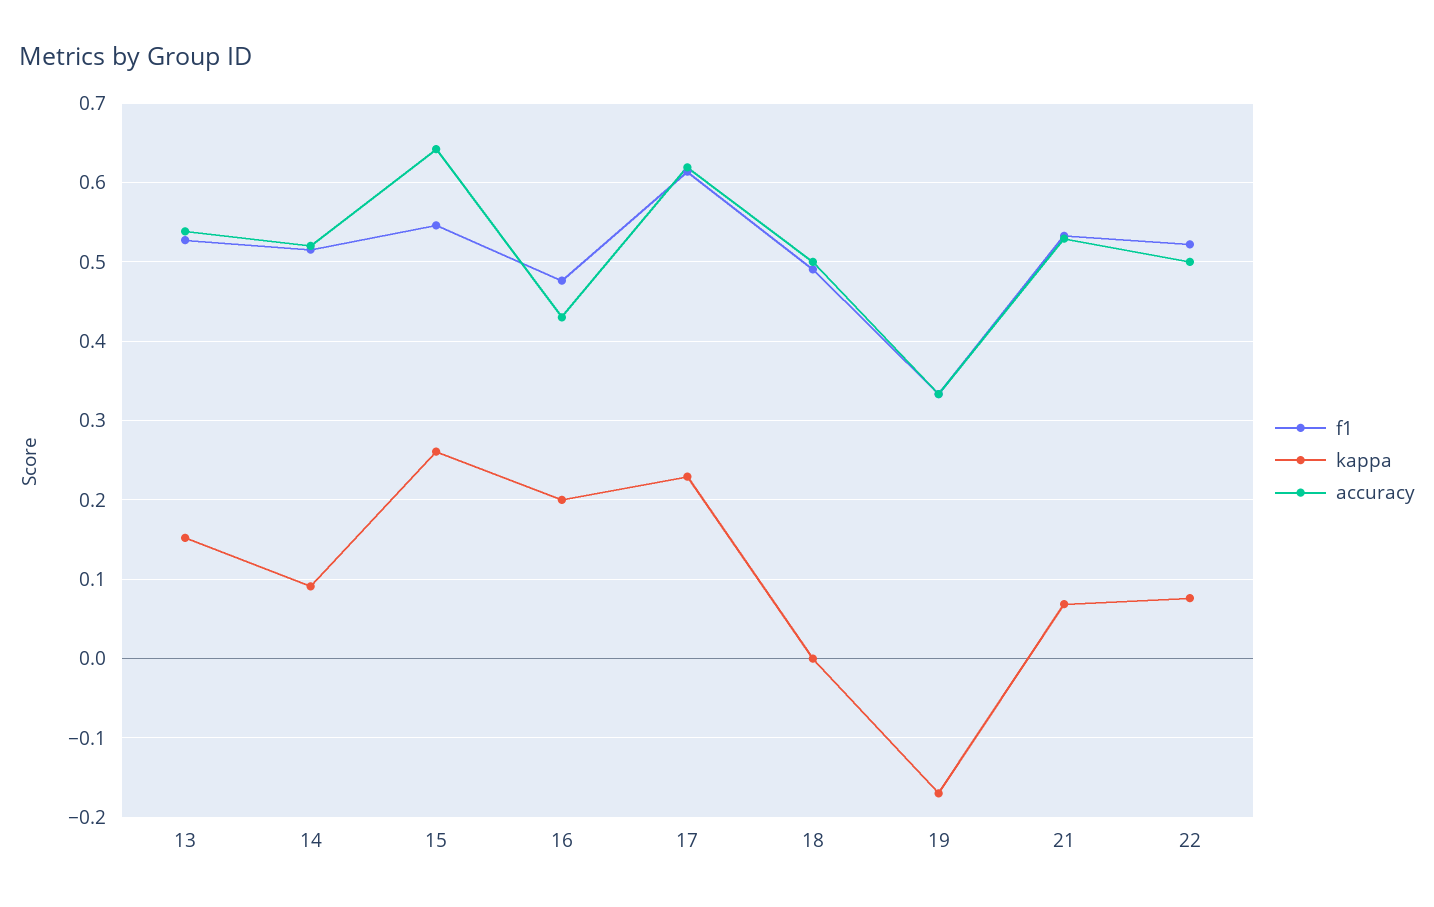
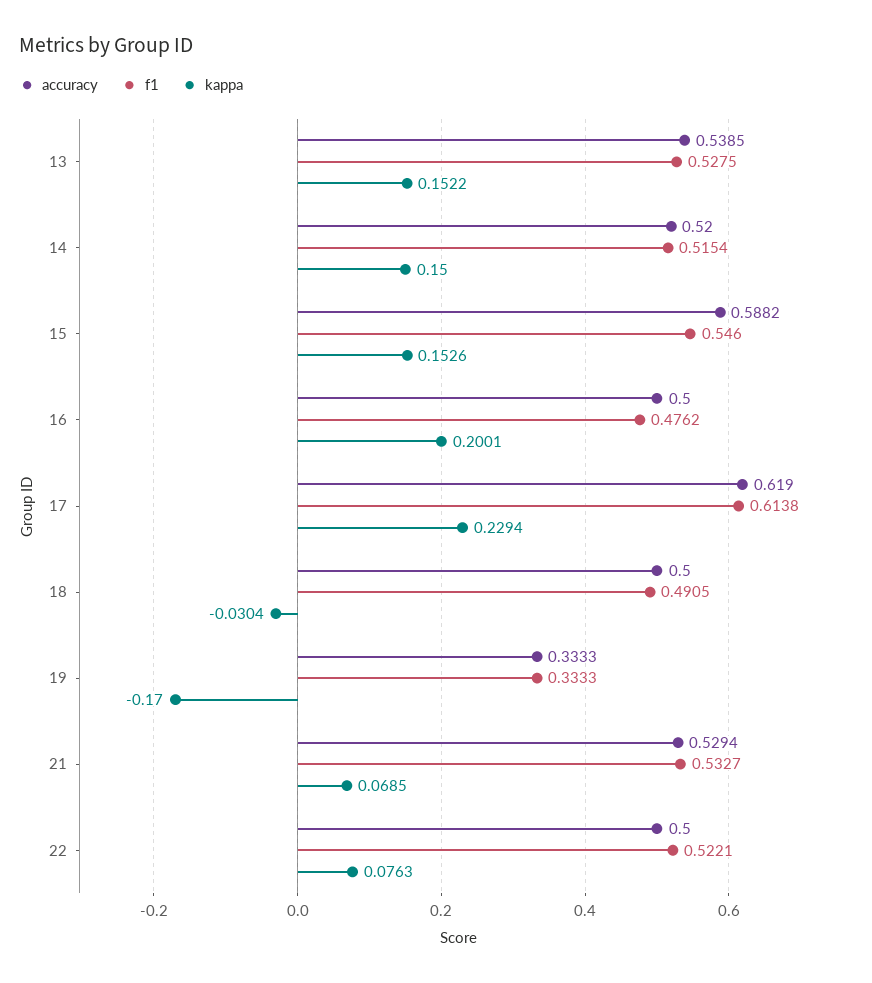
kappa, 14: 0.09 -> 0.15
kappa, 15: 0.26 -> 0.1526
accuracy, 15: 0.64 -> 0.5882
accuracy, 16: 0.43 -> 0.5
kappa, 18: 0 -> -0.0304

